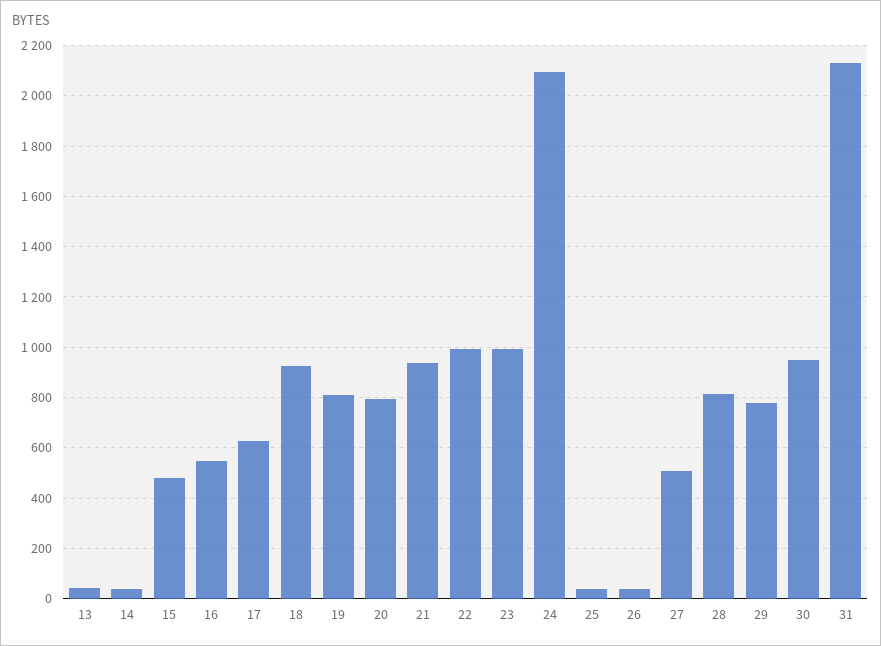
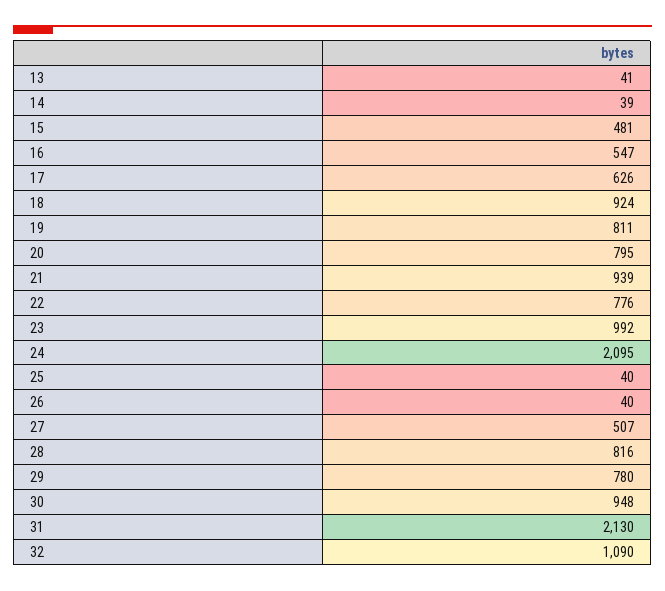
22: 1000 -> 776
32: none -> 1090

